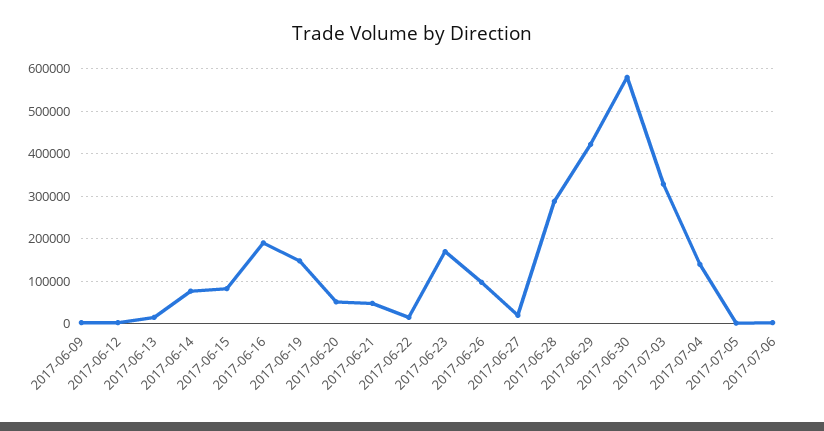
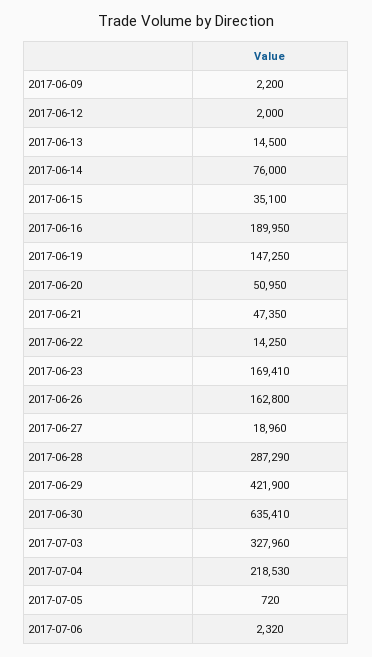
2017-06-15: 80000 -> 35100
2017-06-26: 100000 -> 162800
2017-06-30: 580000 -> 635410
2017-07-04: 140000 -> 218530

